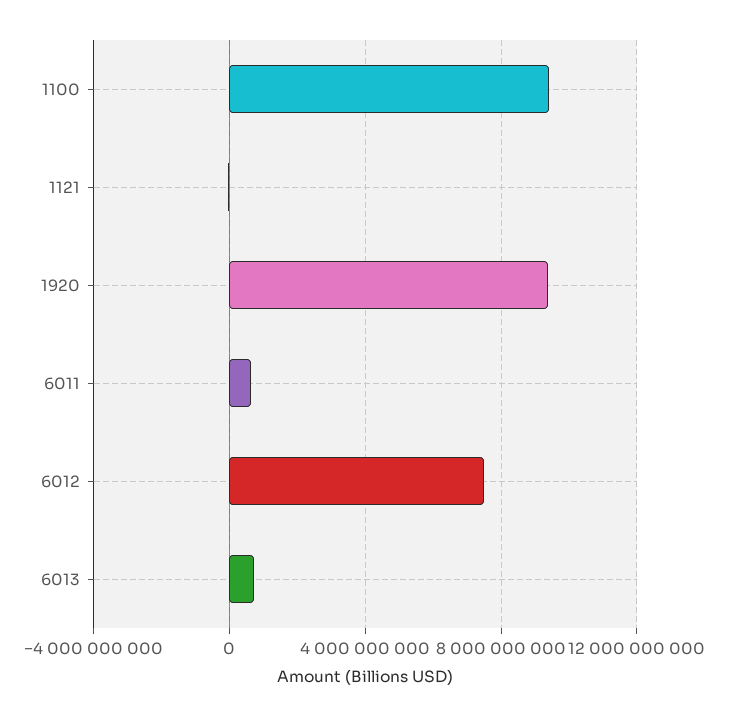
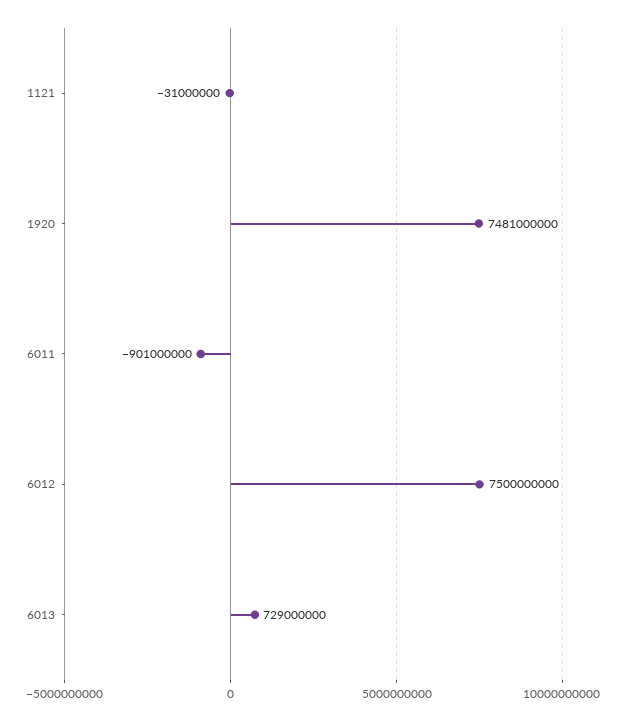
1100: 9500000000 -> none
1920: 9500000000 -> 7481000000
6011: 500000000 -> -901000000

